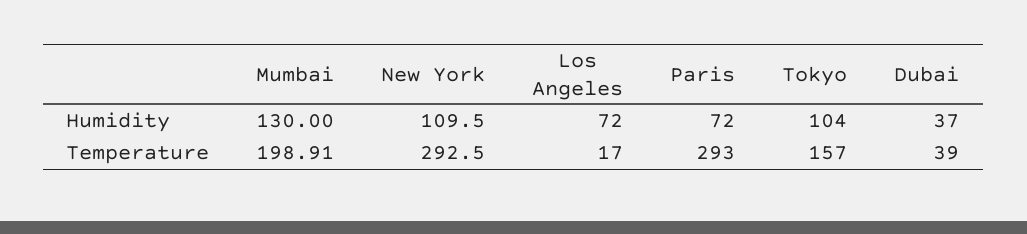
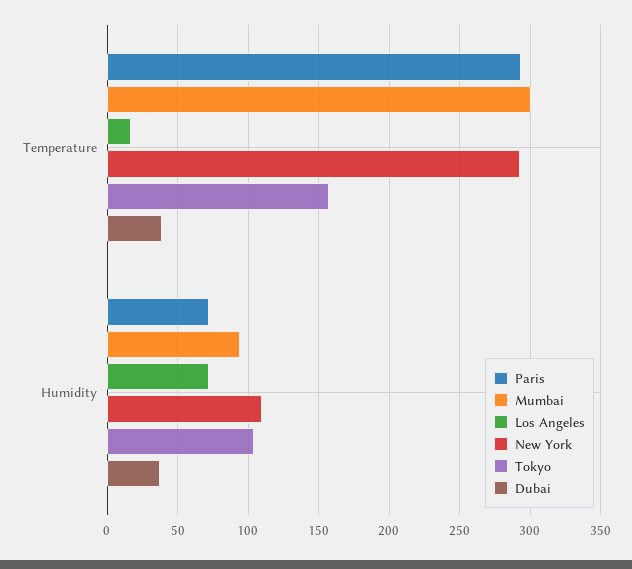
Mumbai, Humidity: 130 -> 95
Mumbai, Temperature: 198.91 -> 300

